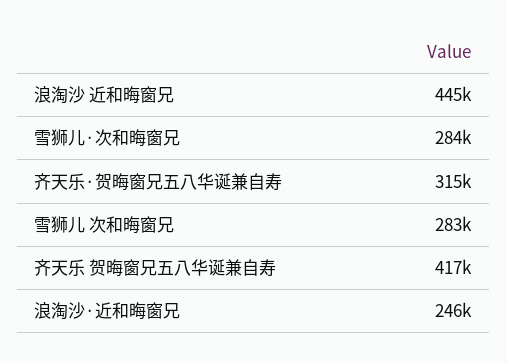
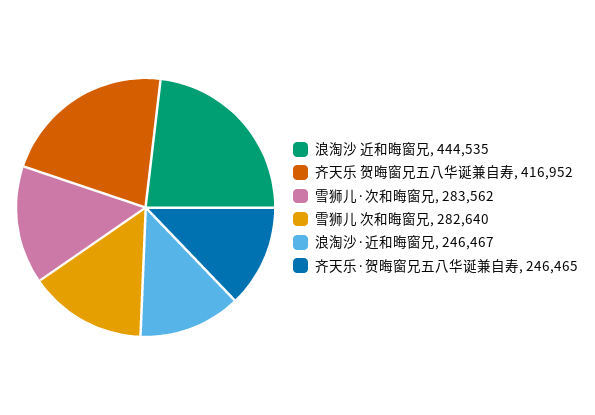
齐天乐·贺晦窗兄五八华诞兼自寿: 315000 -> 246465

